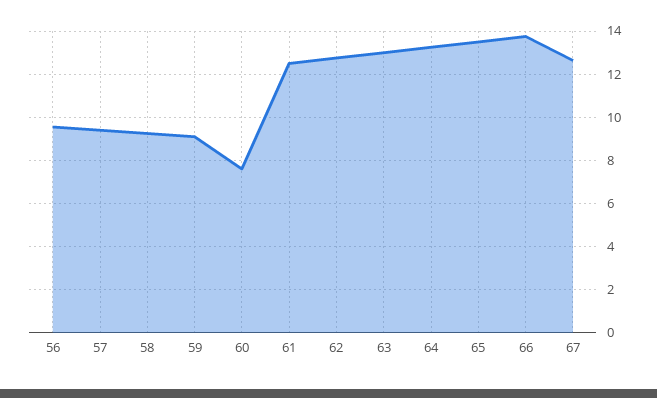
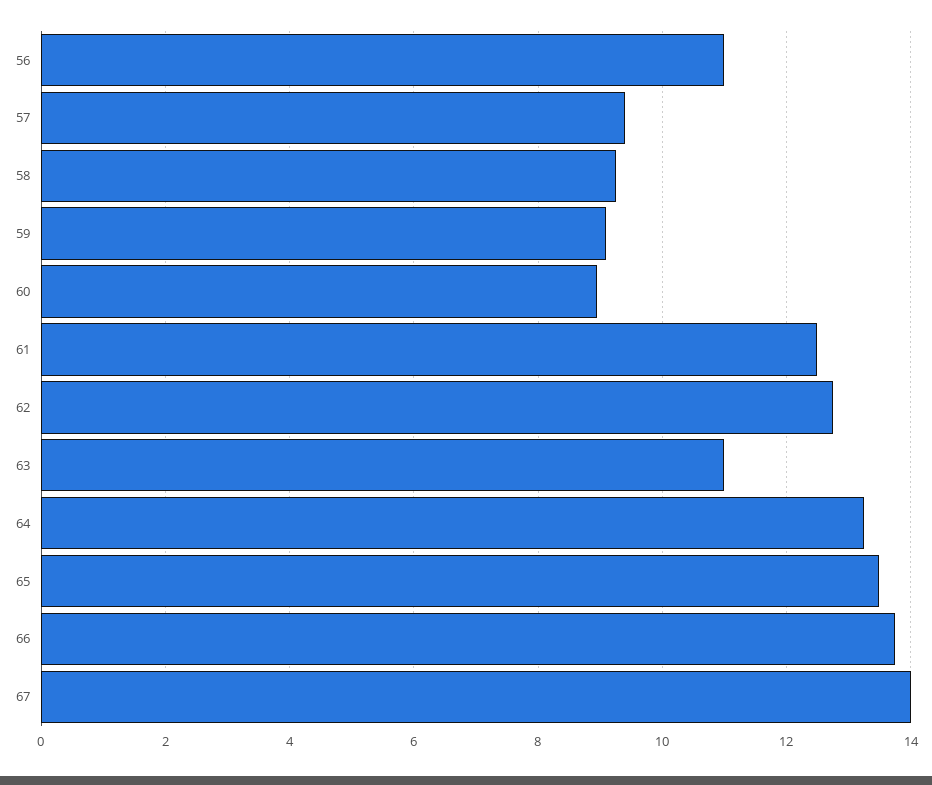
56: 9.5 -> 11
60: 7.5 -> 9
63: 13 -> 11
67: 12.5 -> 14

